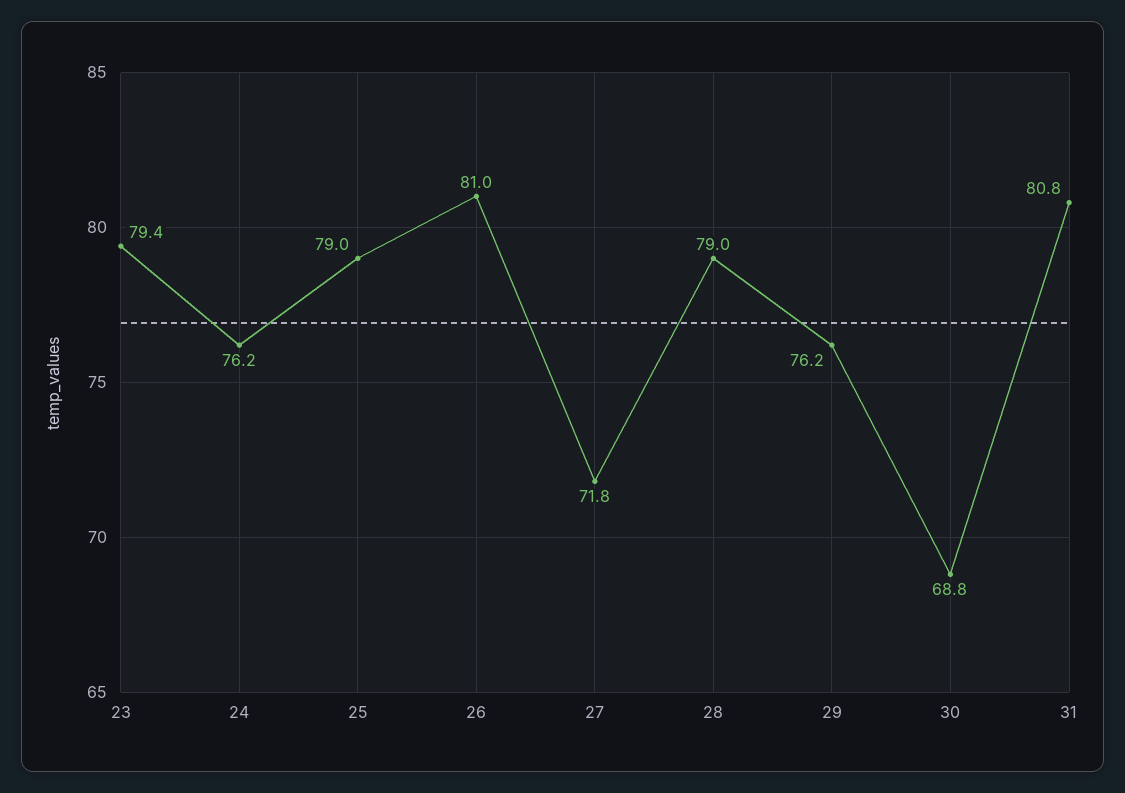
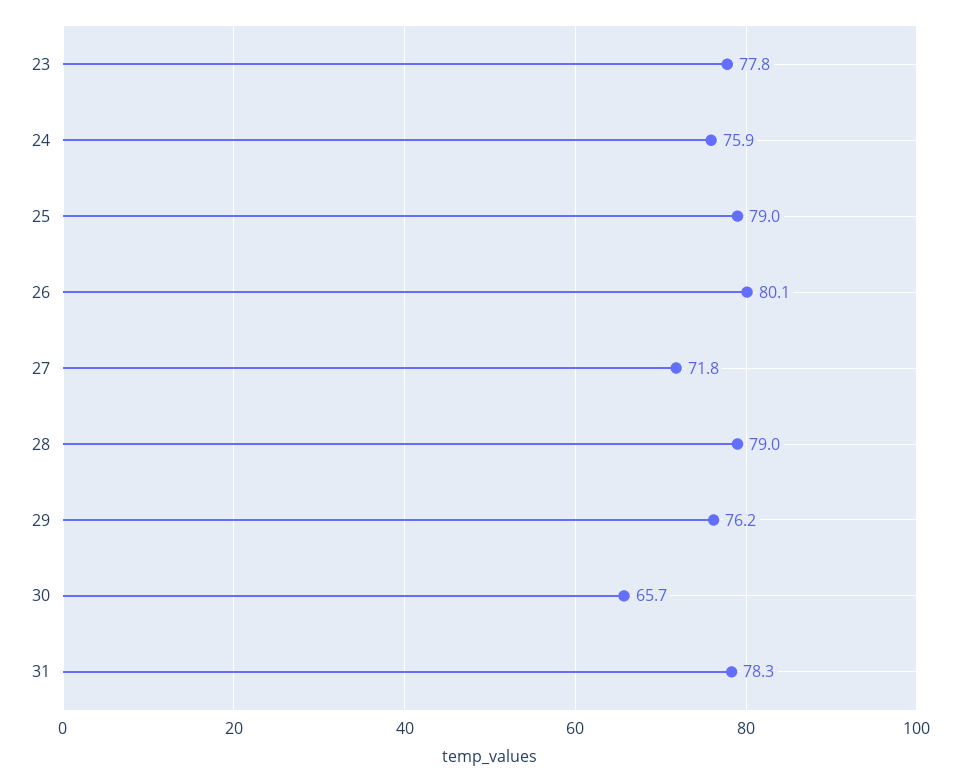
23: 79.4 -> 77.8
24: 76.2 -> 75.9
26: 81 -> 80.1
30: 68.8 -> 65.7
31: 80.8 -> 78.3

